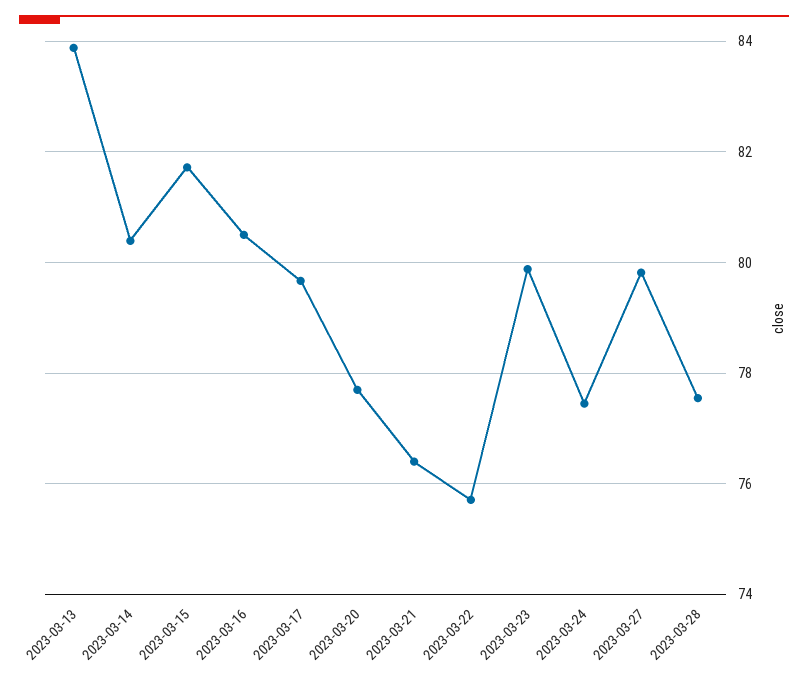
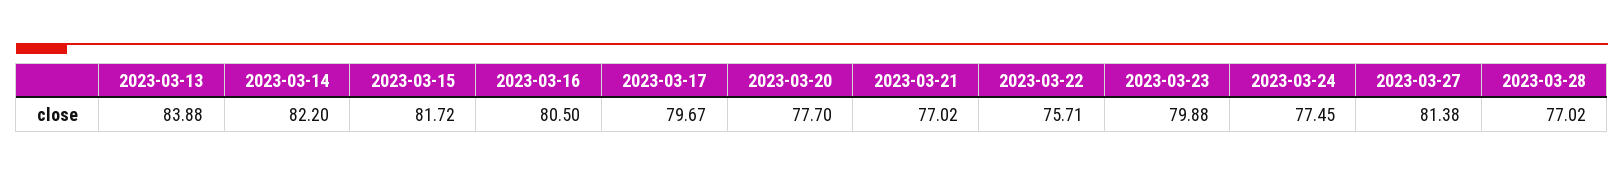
2023-03-14: 80.4 -> 82.2
2023-03-21: 76.4 -> 77.02
2023-03-27: 79.8 -> 81.38
2023-03-28: 77.6 -> 77.02

